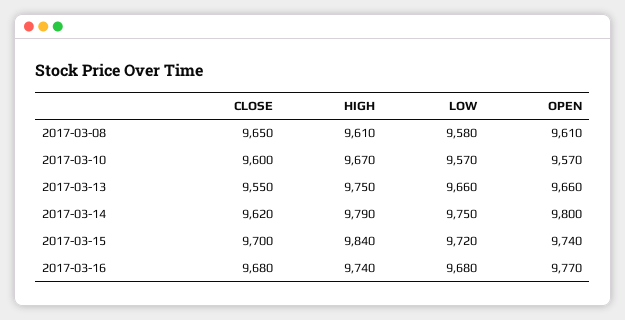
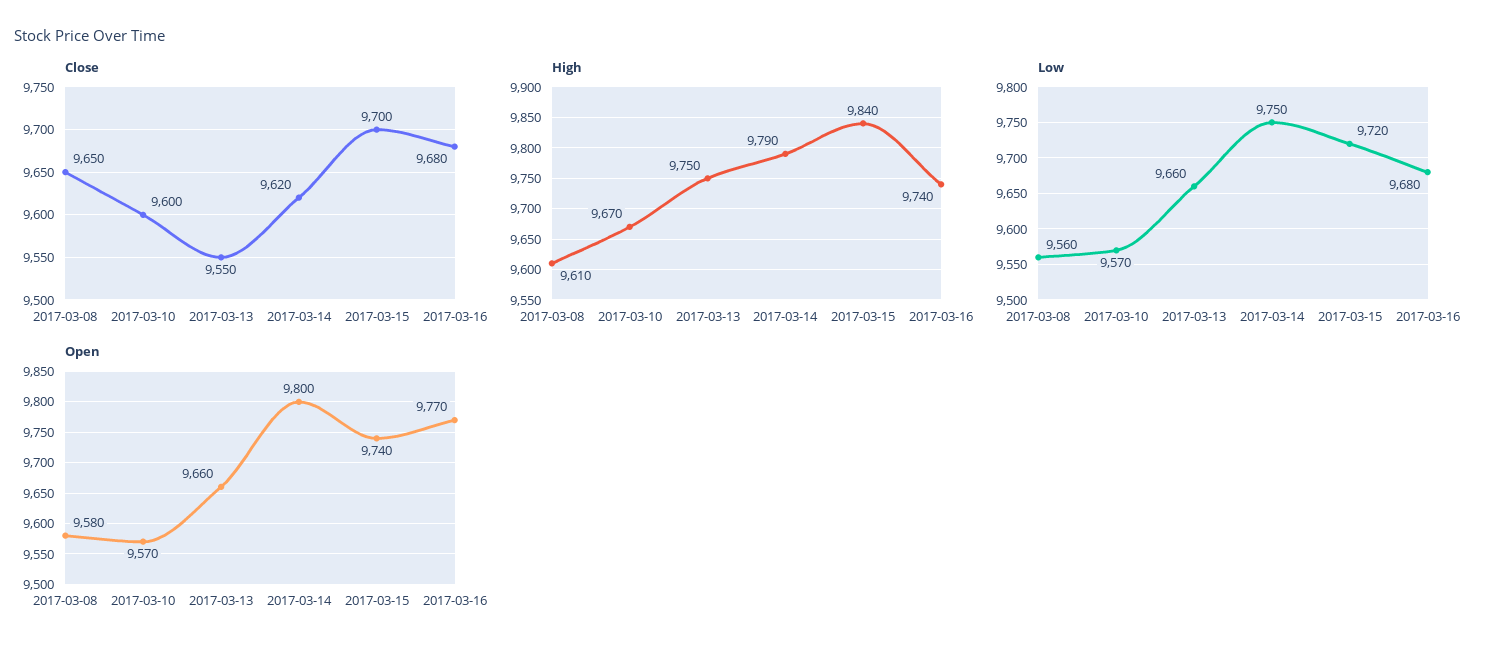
LOW, 2017-03-08: 9580 -> 9560
OPEN, 2017-03-08: 9610 -> 9580

